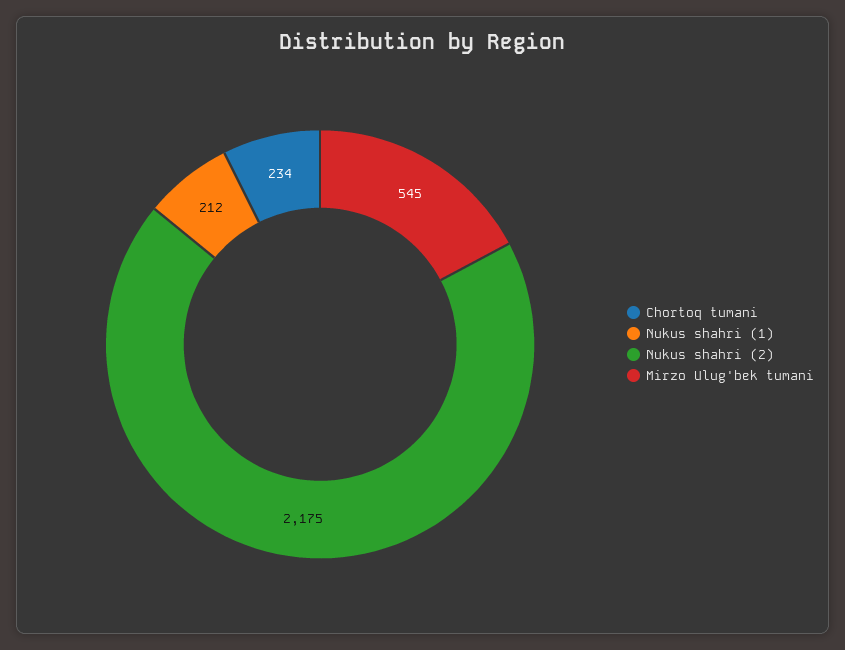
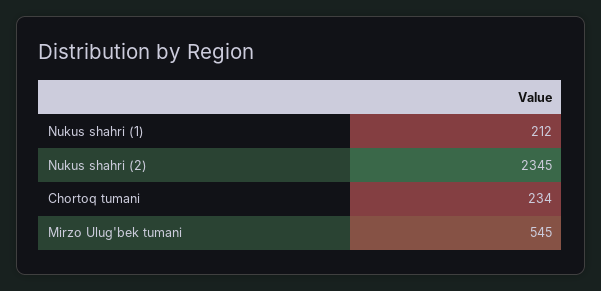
Nukus shahri (2): 2175 -> 2345

